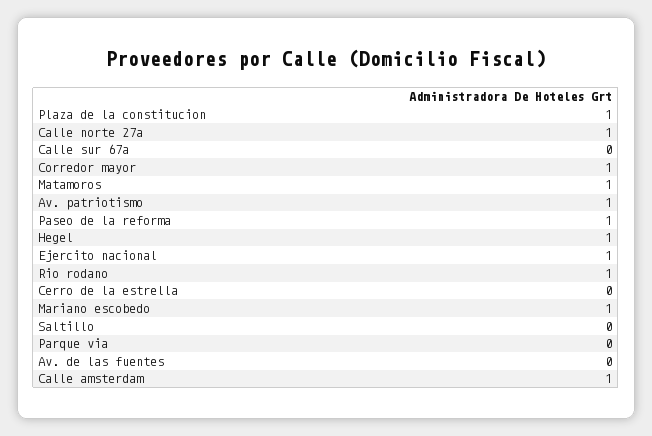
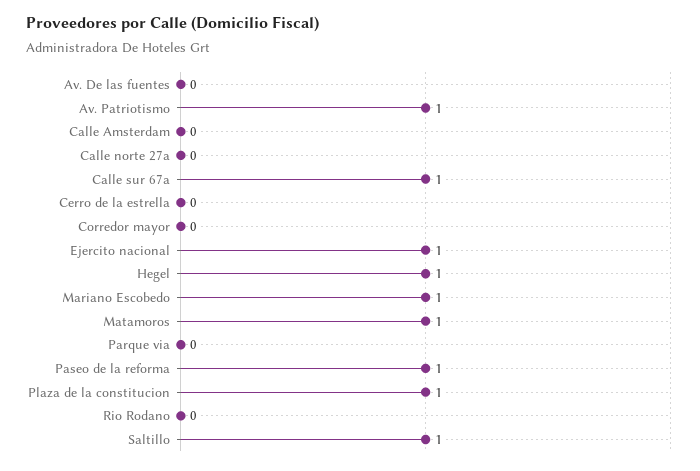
Calle norte 27a: 1 -> 0
Calle sur 67a: 0 -> 1
Corredor mayor: 1 -> 0
Rio rodano: 1 -> 0
Saltillo: 0 -> 1
Calle amsterdam: 1 -> 0

